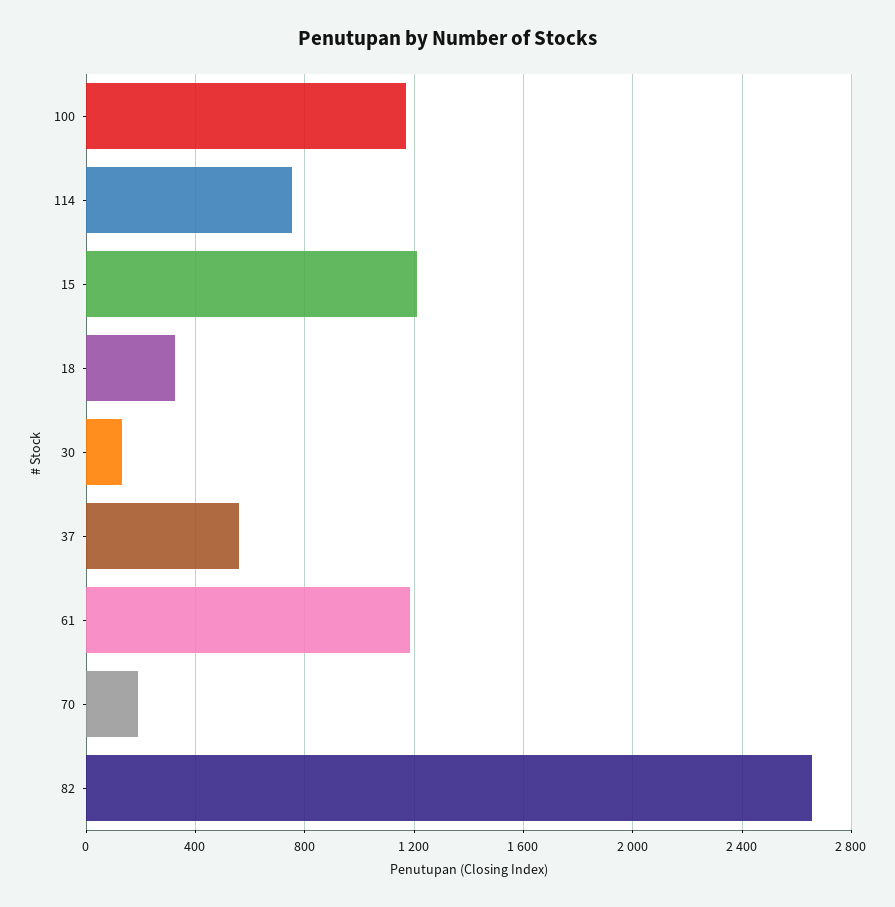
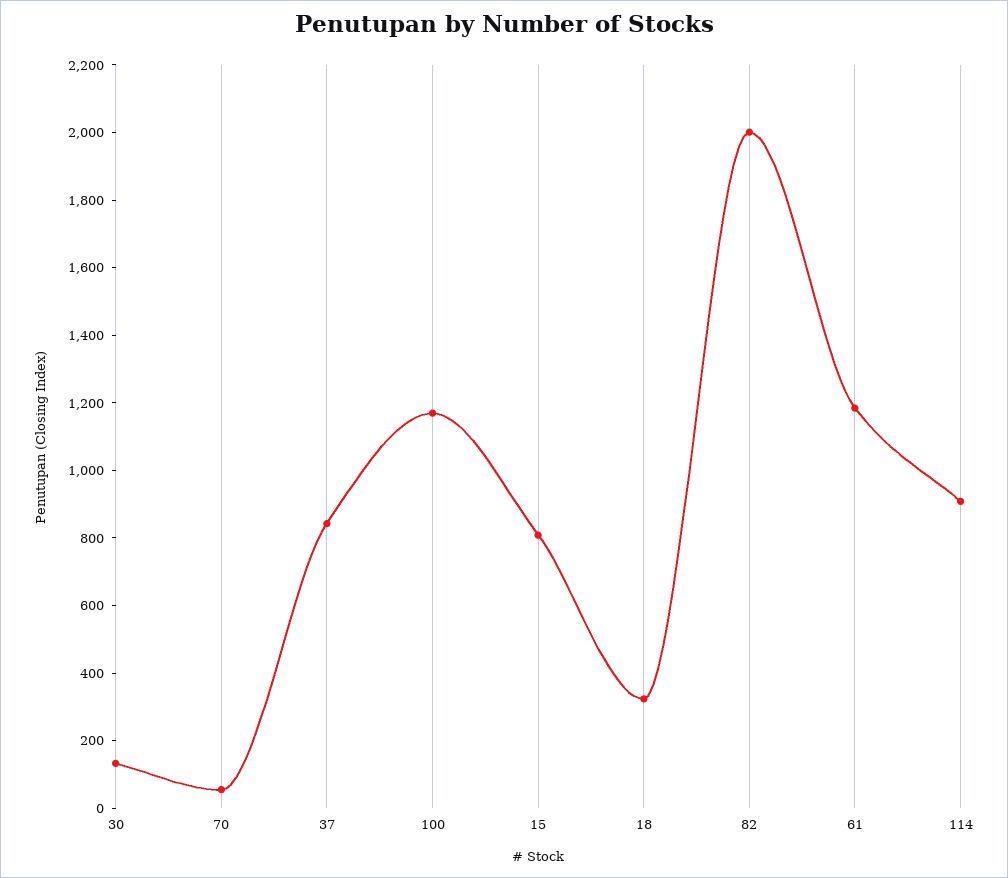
114: 750 -> 900
15: 1200 -> 800
37: 550 -> 850
70: 200 -> 50
82: 2650 -> 2000

